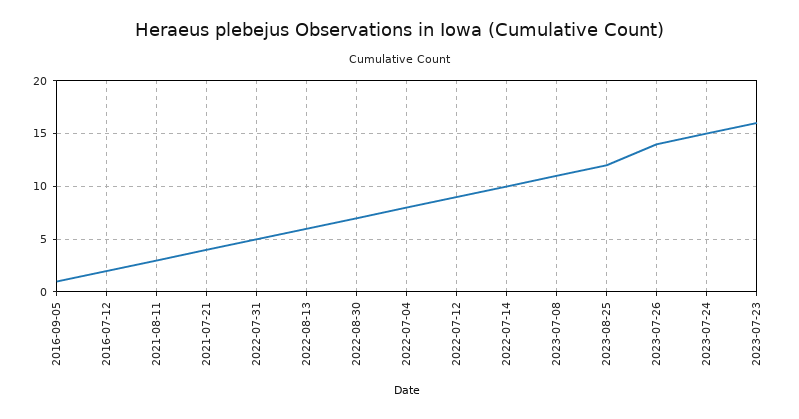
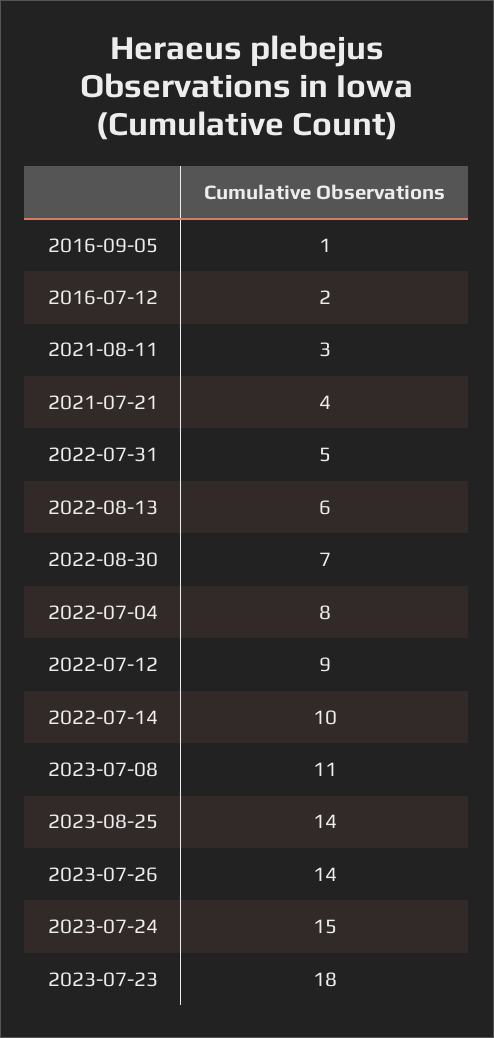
2023-08-25: 12 -> 14
2023-07-23: 16 -> 18

